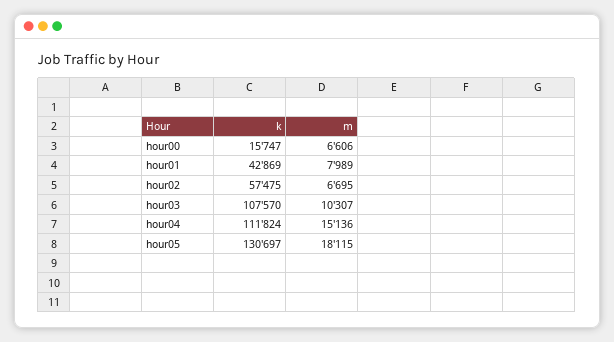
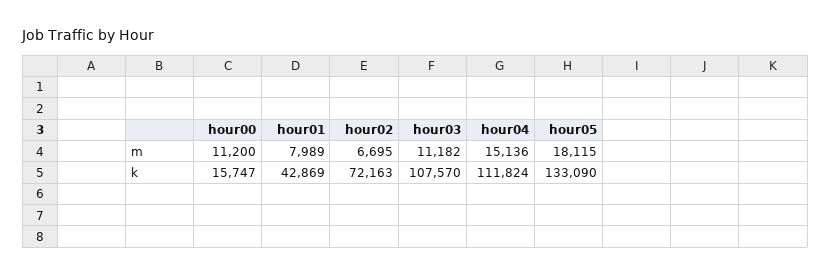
m, hour00: 6606 -> 11200
k, hour02: 57475 -> 72163
m, hour03: 10307 -> 11182
k, hour05: 130697 -> 133090

